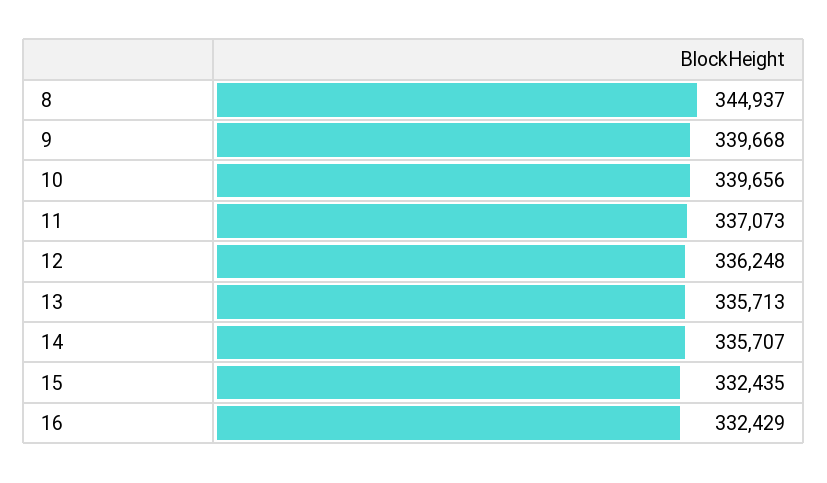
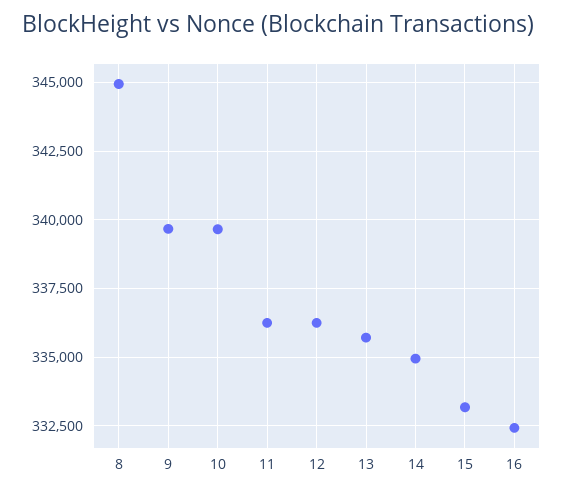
11: 337073 -> 336250
14: 335707 -> 335000
15: 332435 -> 333250

